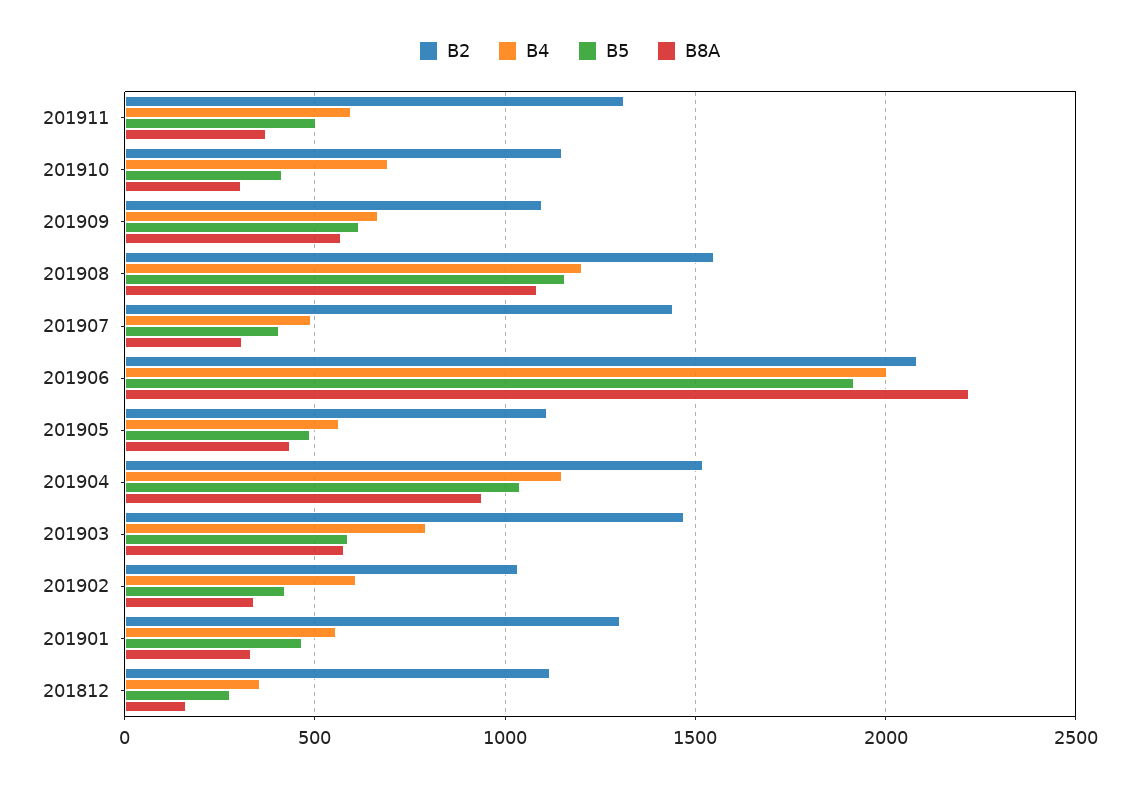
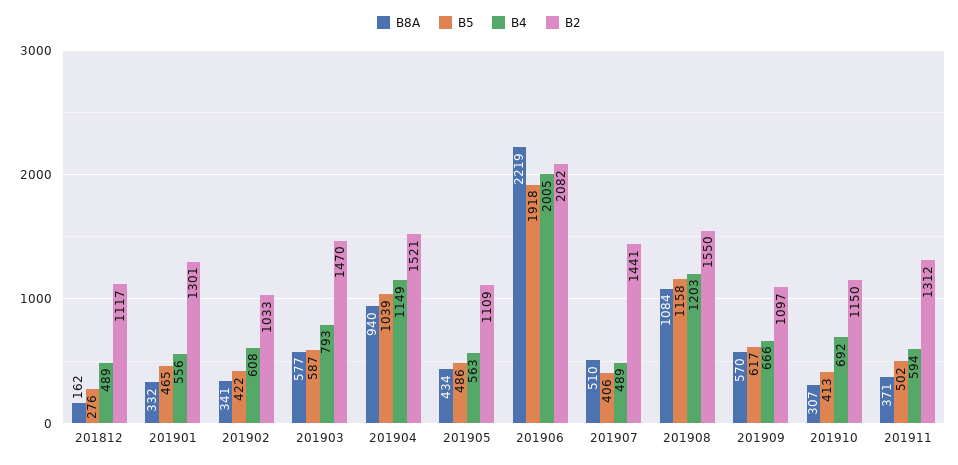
B8A, 201907: 300 -> 510
B4, 201812: 350 -> 489

